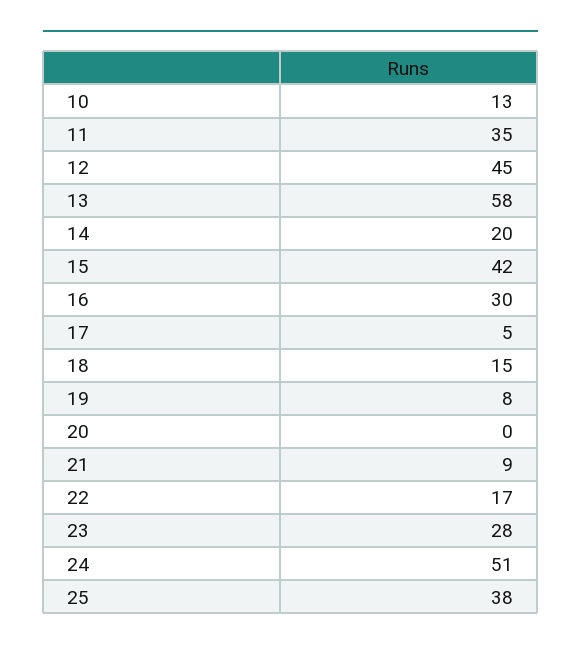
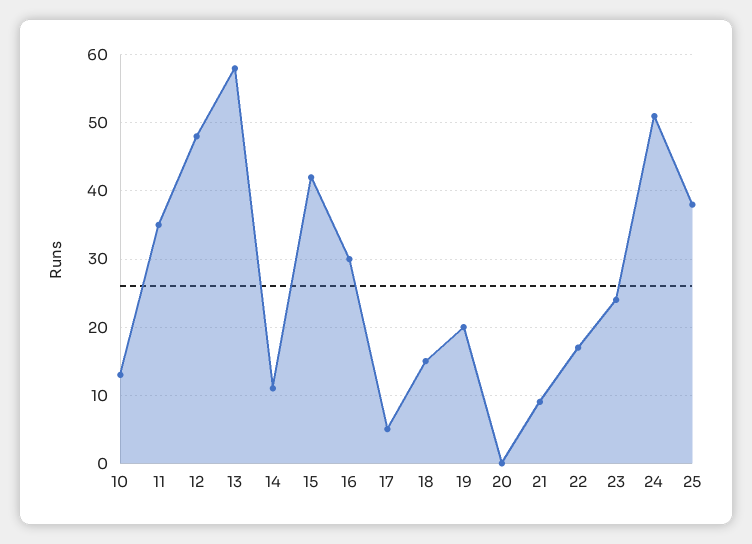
12: 45 -> 48
14: 20 -> 11
19: 8 -> 20
23: 28 -> 24

